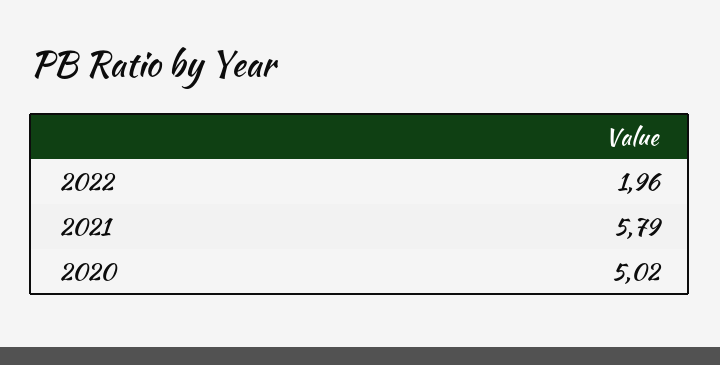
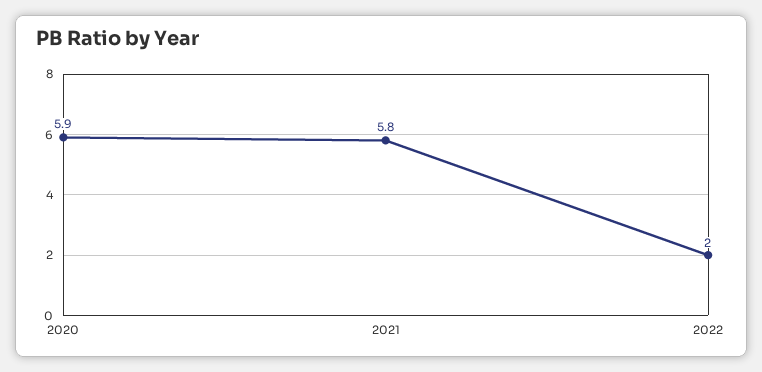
2020: 5.02 -> 5.9

